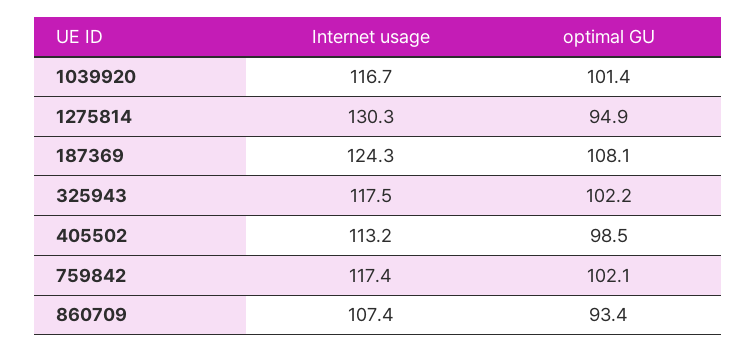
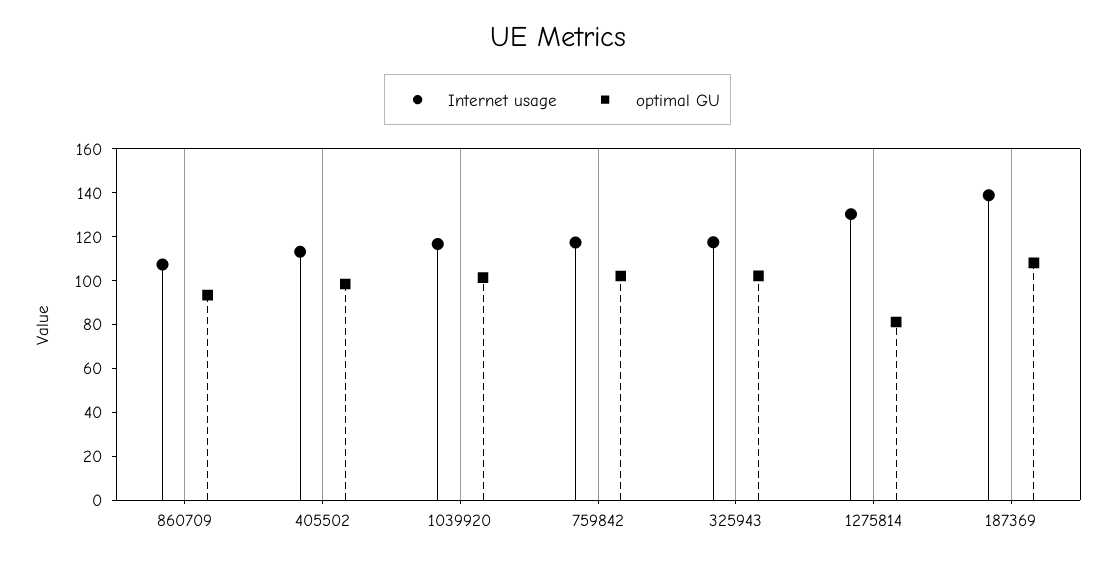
optimal GU, 1275814: 94.9 -> 80
Internet usage, 187369: 124.3 -> 140

